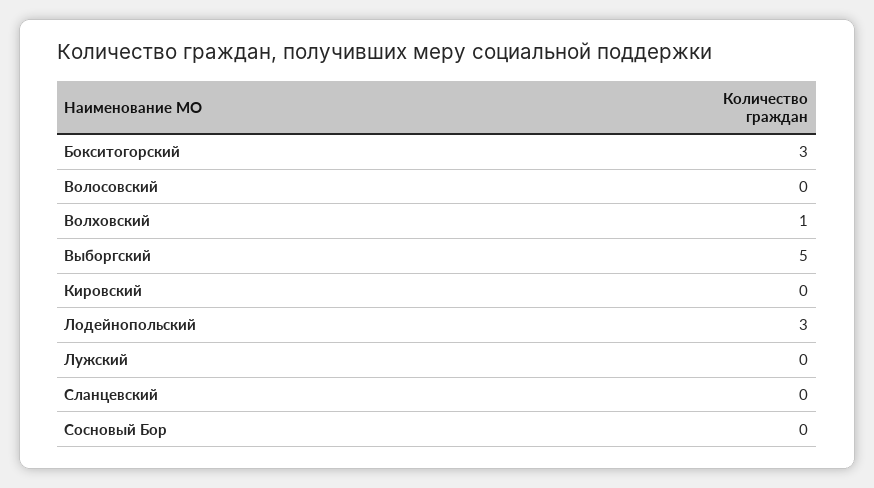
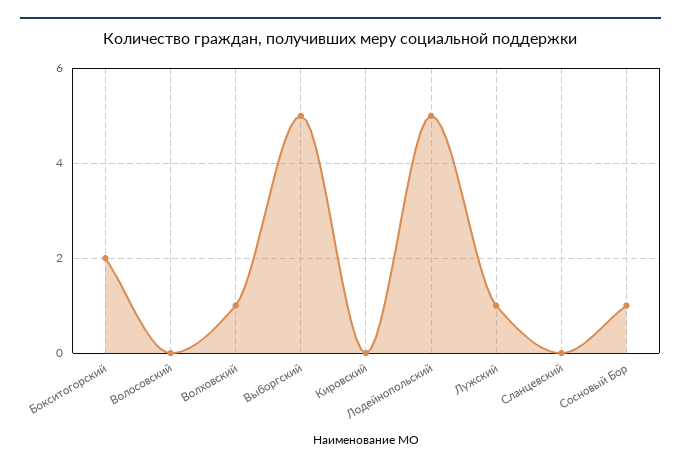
Бокситогорский: 3 -> 2
Лодейнопольский: 3 -> 5
Лужский: 0 -> 1
Сосновый Бор: 0 -> 1

